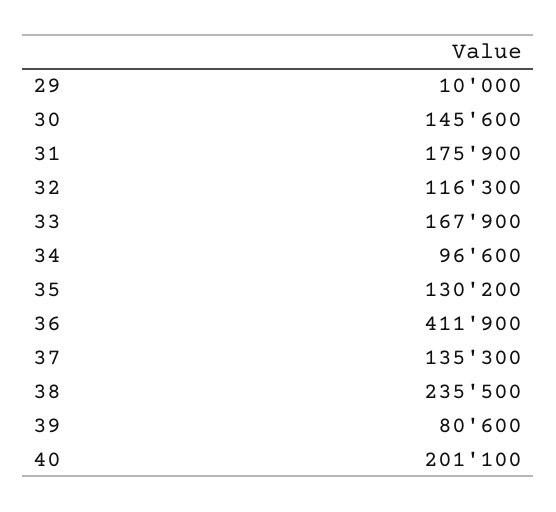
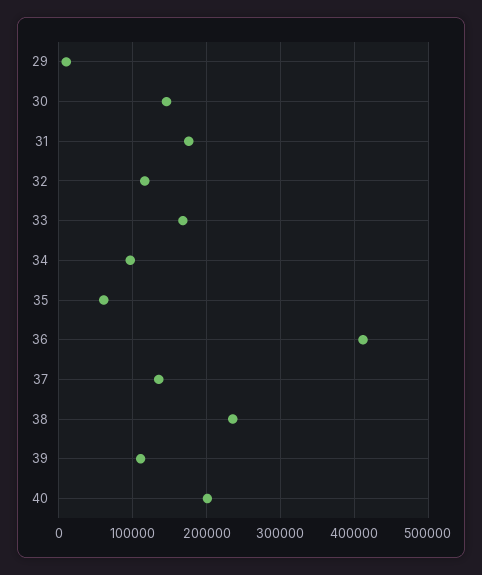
35: 130200 -> 60000
39: 80600 -> 110000

